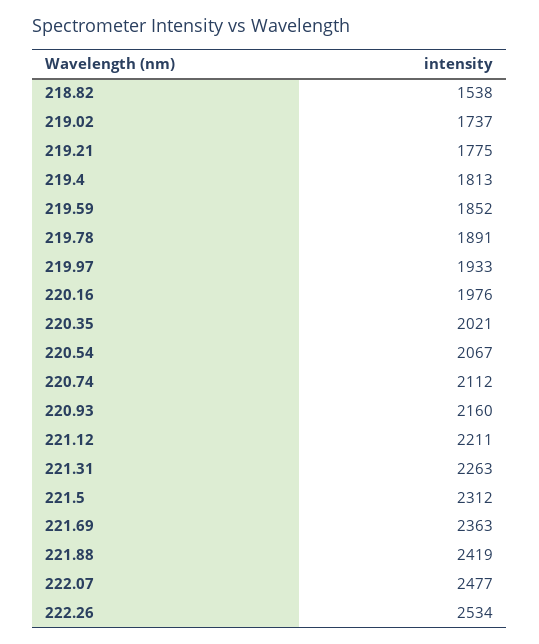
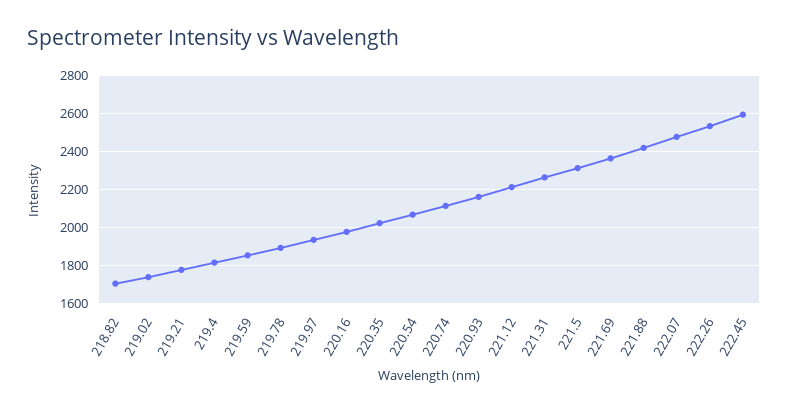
218.82: 1538 -> 1700
222.45: none -> 2600

